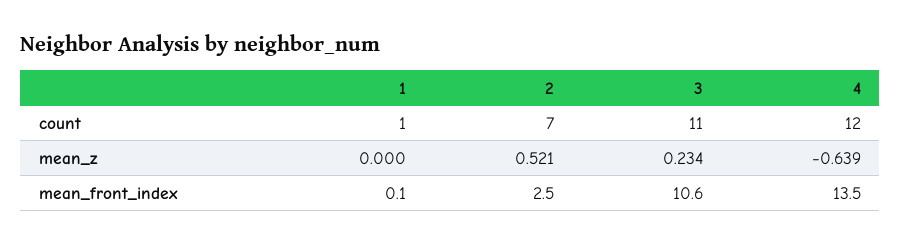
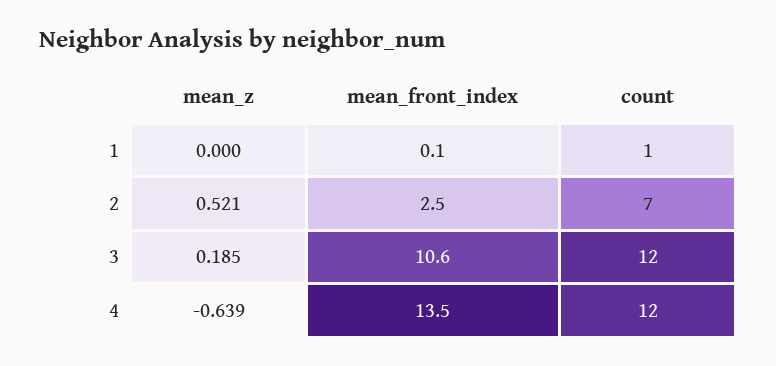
3, count: 11 -> 12
3, mean_z: 0.234 -> 0.185

